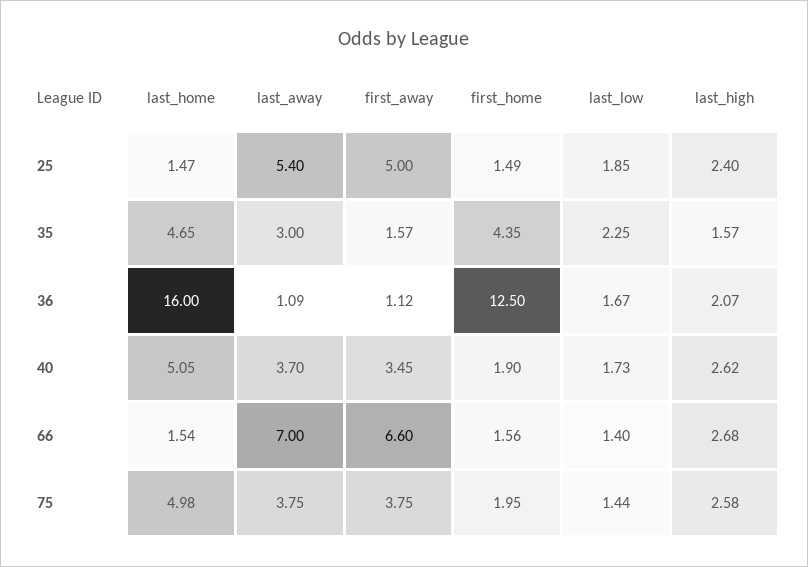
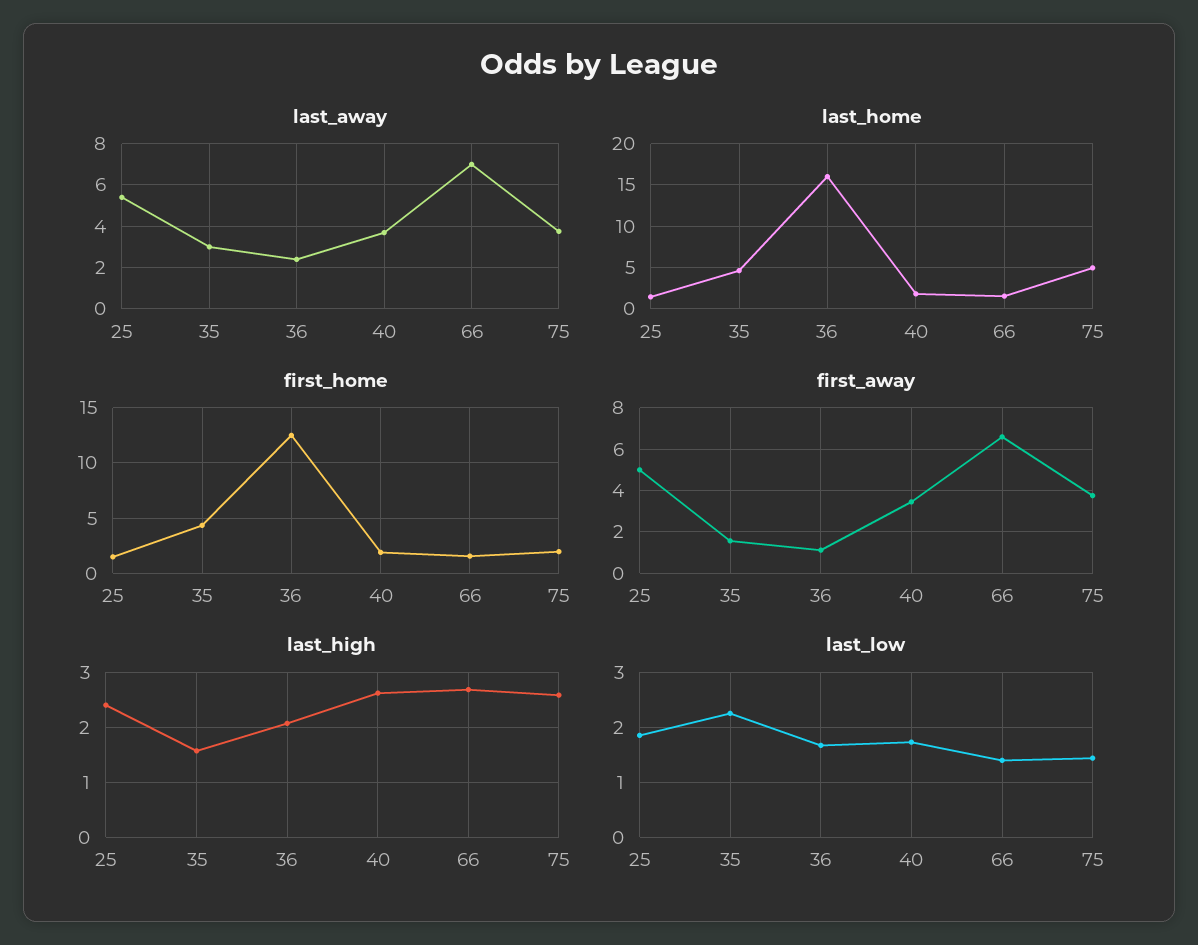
last_away, 36: 1.09 -> 2.5
last_home, 40: 5.05 -> 2

